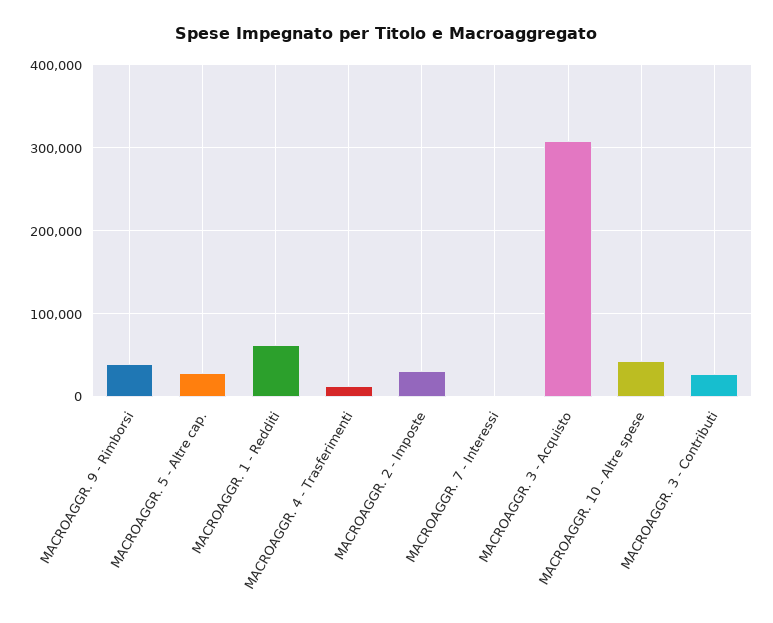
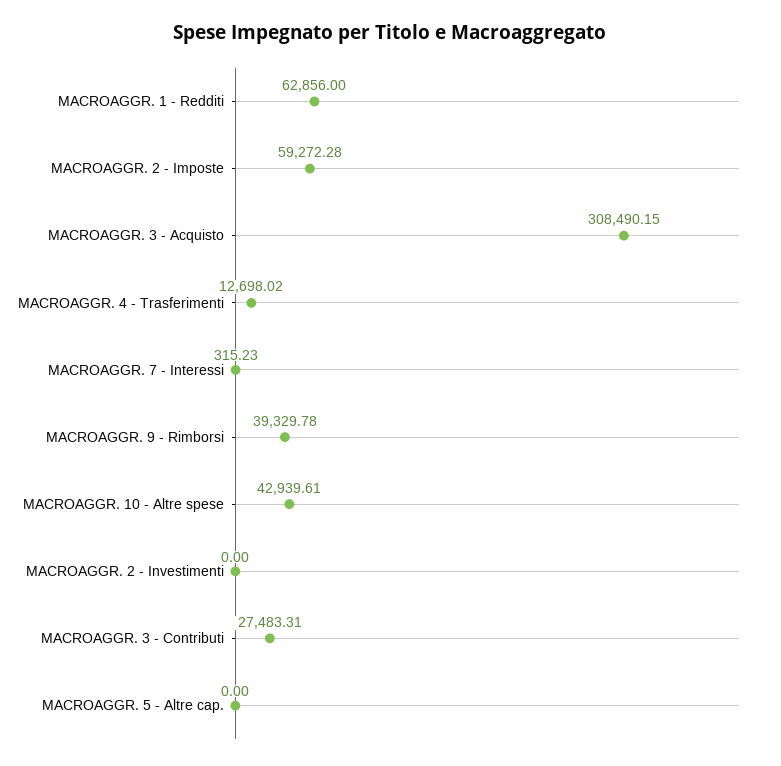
MACROAGGR. 5 - Altre cap.: 30000 -> 0
MACROAGGR. 2 - Imposte: 30000 -> 59272.28
MACROAGGR. 2 - Investimenti: none -> 0

